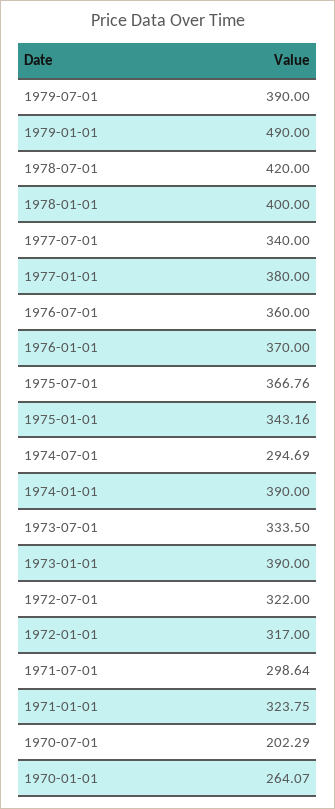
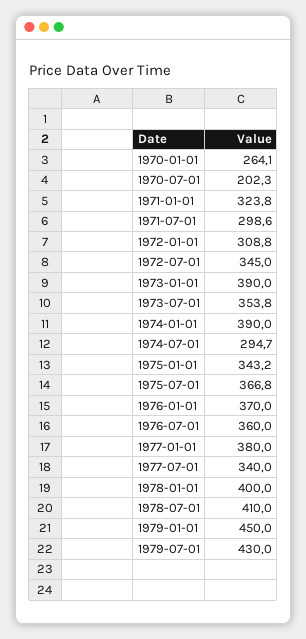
1979-07-01: 390 -> 430
1979-01-01: 490 -> 450
1978-07-01: 420 -> 410
1973-07-01: 333.5 -> 353.8
1972-07-01: 322 -> 345
1972-01-01: 317 -> 308.8

